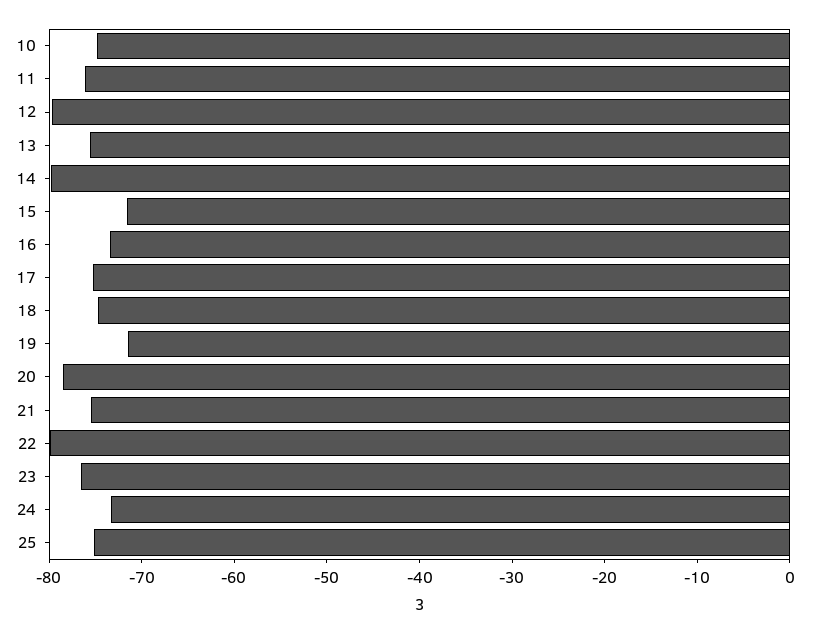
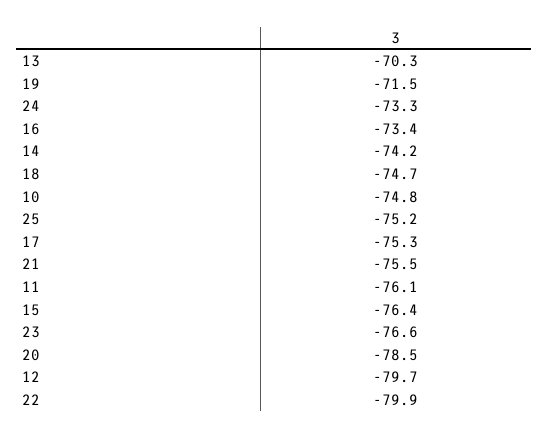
13: -76 -> -70.3
14: -80 -> -74.2
15: -72 -> -76.4

